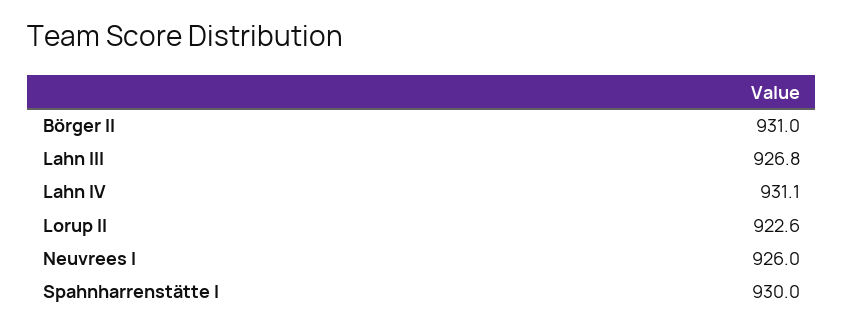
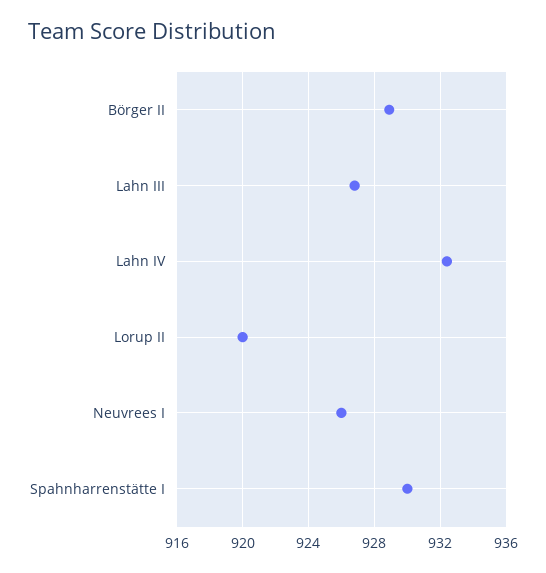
Börger II: 931 -> 929
Lahn IV: 931.1 -> 932.5
Lorup II: 922.6 -> 920

